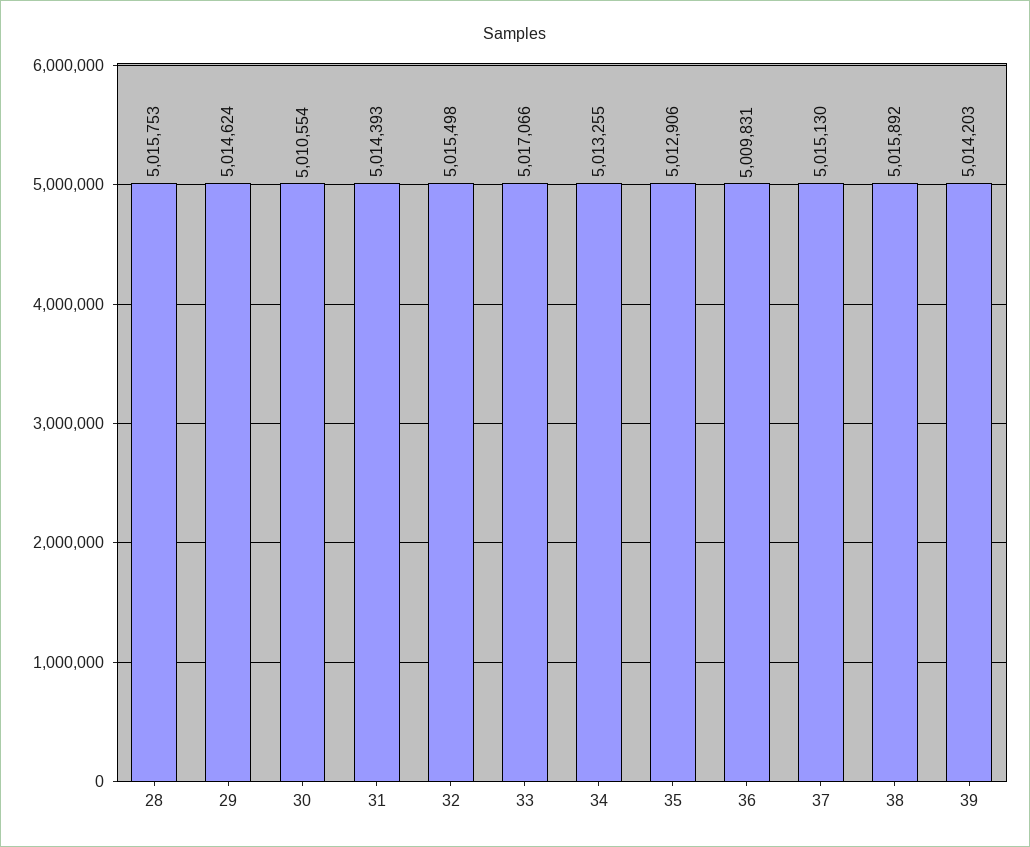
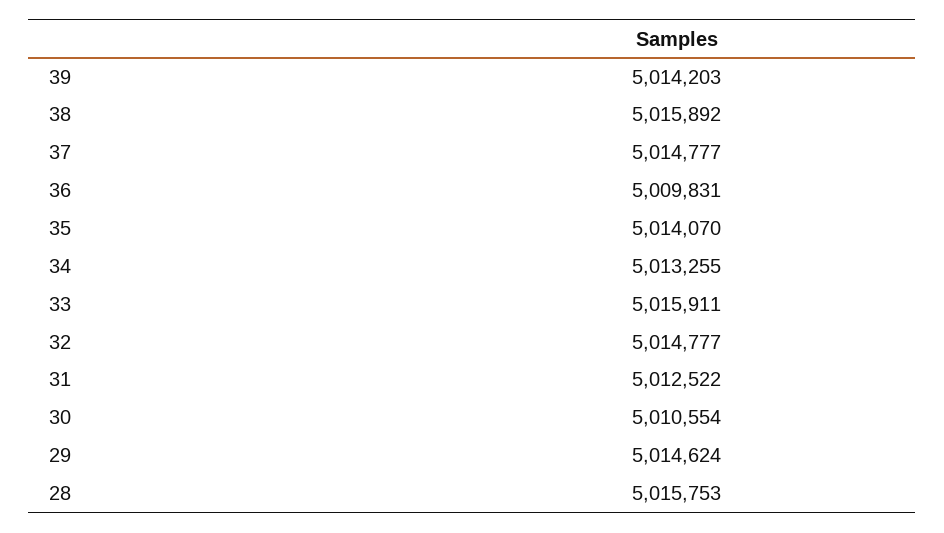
31: 5014393 -> 5012522
32: 5015498 -> 5014777
33: 5017066 -> 5015911
35: 5012906 -> 5014070
37: 5015130 -> 5014777

